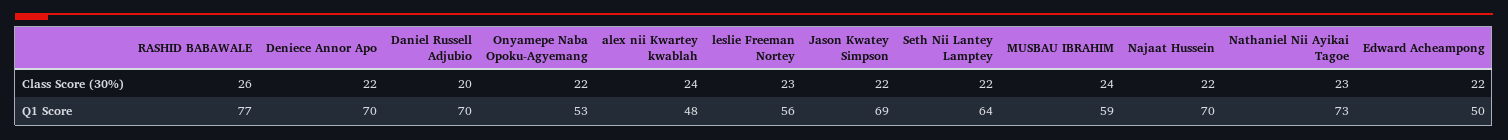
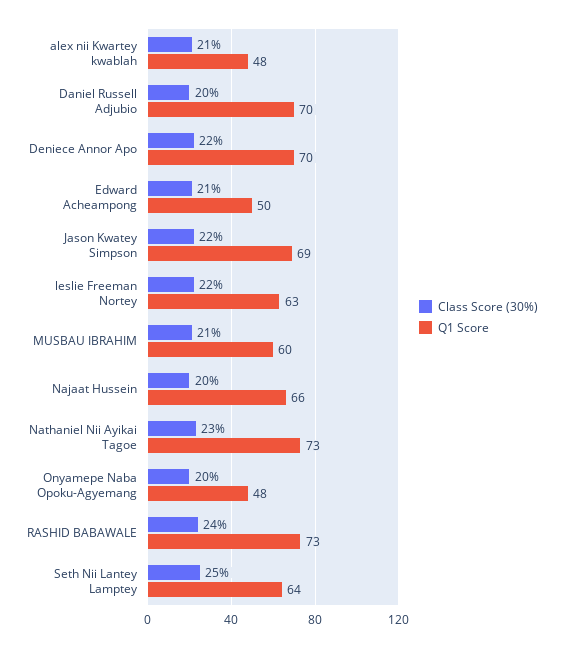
Class Score (30%), RASHID BABAWALE: 26 -> 24
Class Score (30%), Onyamepe Naba Opoku-Agyemang: 22 -> 20
Class Score (30%), alex nii Kwartey kwablah: 24 -> 21
Class Score (30%), leslie Freeman Nortey: 23 -> 22
Class Score (30%), Seth Nii Lantey Lamptey: 22 -> 25
Class Score (30%), MUSBAU IBRAHIM: 24 -> 21
Class Score (30%), Najaat Hussein: 22 -> 20
Class Score (30%), Edward Acheampong: 22 -> 21
Q1 Score, RASHID BABAWALE: 77 -> 73
Q1 Score, Onyamepe Naba Opoku-Agyemang: 53 -> 48
Q1 Score, leslie Freeman Nortey: 56 -> 63
Q1 Score, MUSBAU IBRAHIM: 59 -> 60
Q1 Score, Najaat Hussein: 70 -> 66

